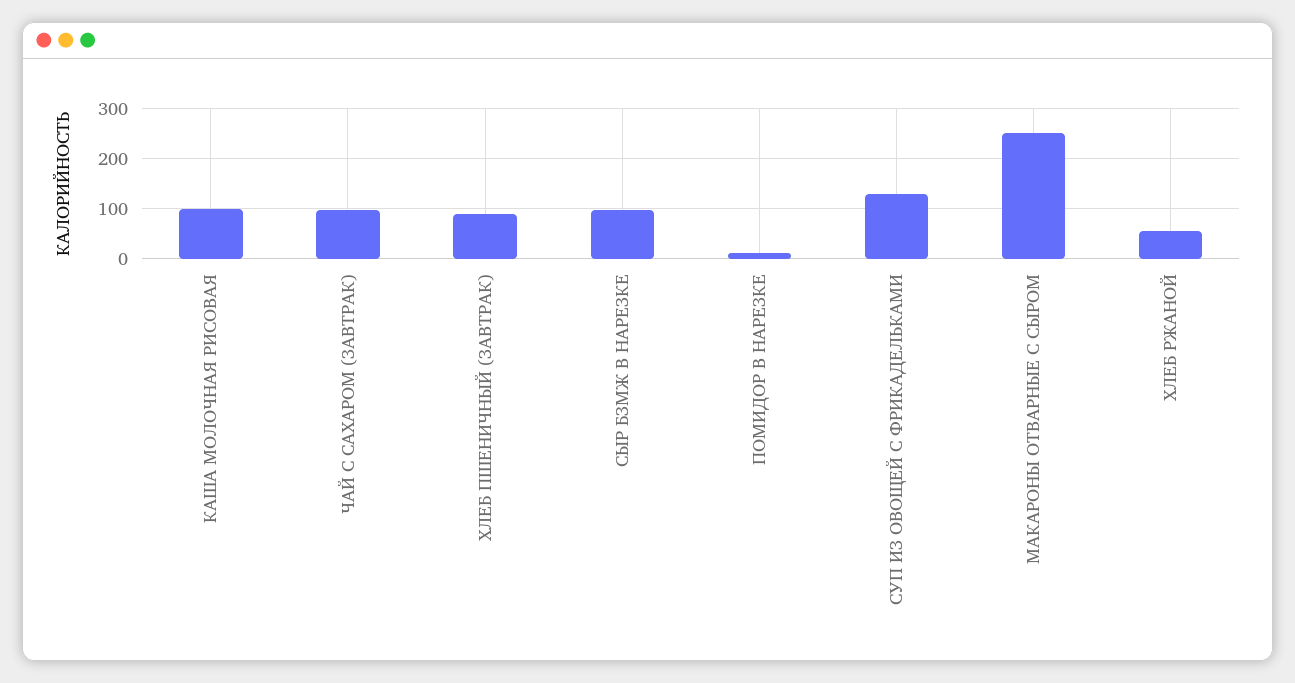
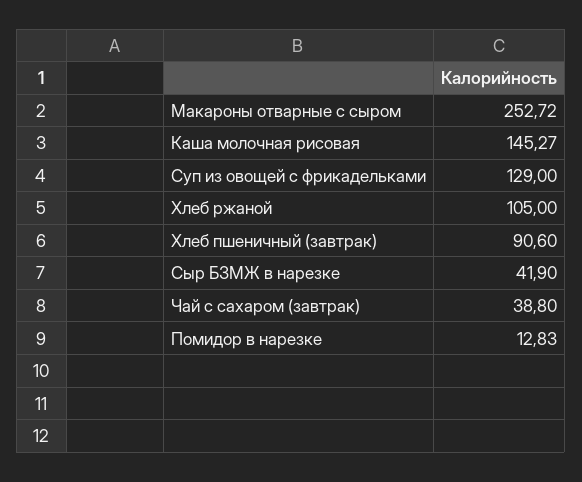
КАША МОЛОЧНАЯ РИСОВАЯ: 100 -> 145.27
ЧАЙ С САХАРОМ (ЗАВТРАК): 100 -> 38.8
СЫР БЗМЖ В НАРЕЗКЕ: 100 -> 41.9
ХЛЕБ РЖАНОЙ: 60 -> 105

